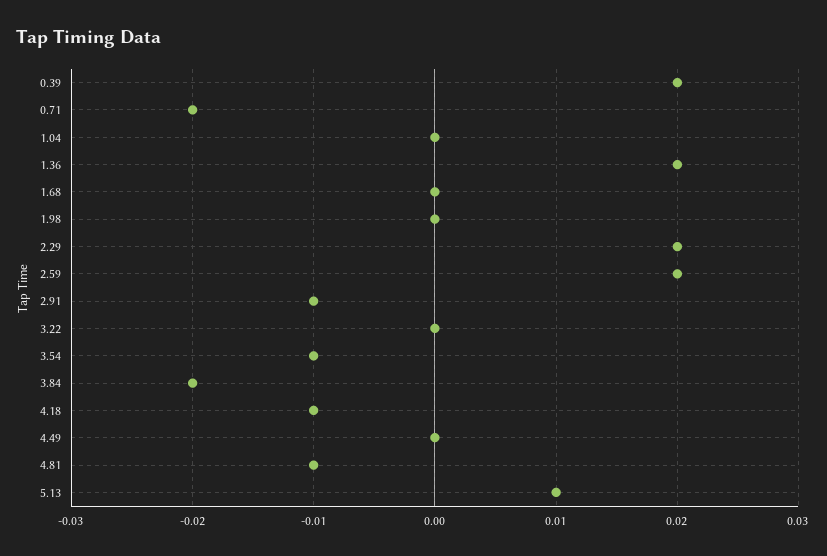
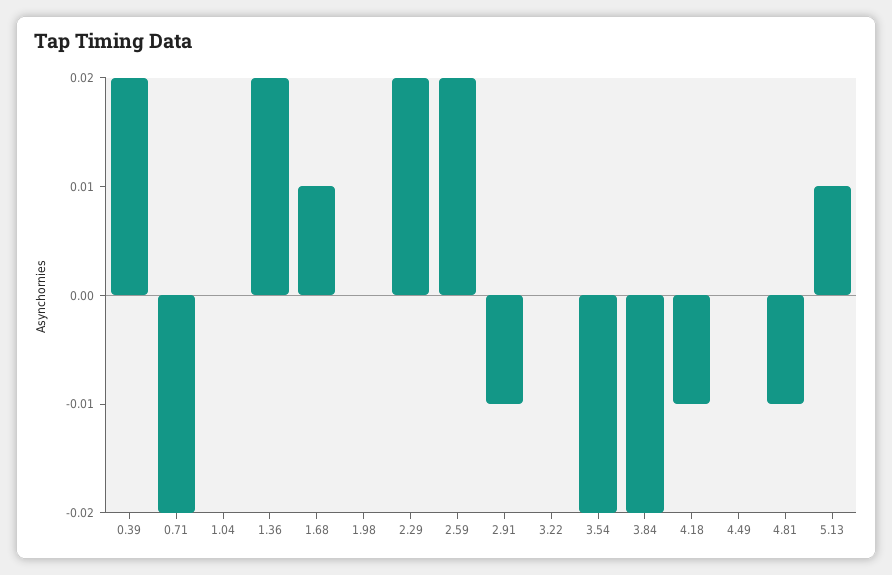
1.68: 0 -> 0.01
3.54: -0.01 -> -0.02

